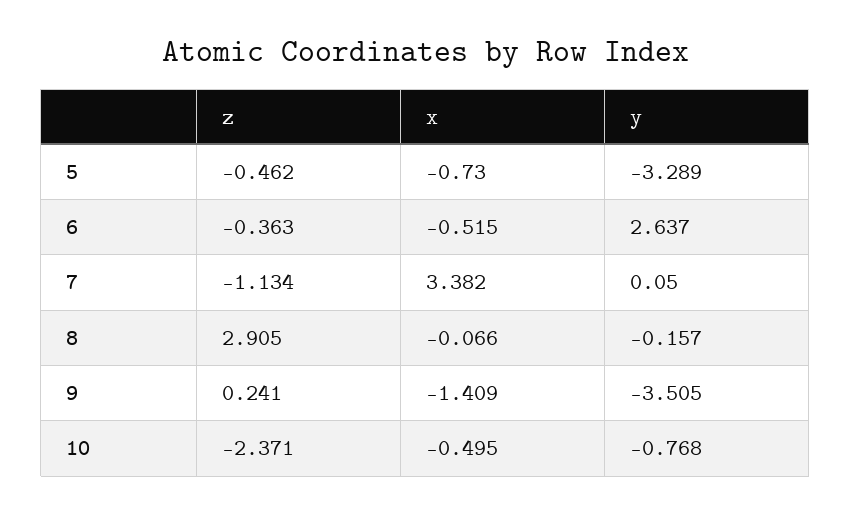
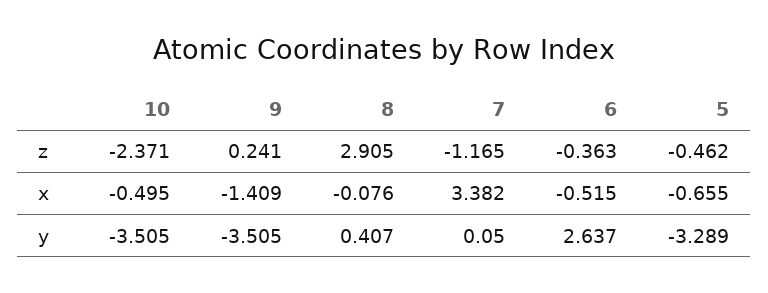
x, 5: -0.73 -> -0.655
z, 7: -1.134 -> -1.165
x, 8: -0.066 -> -0.076
y, 8: -0.157 -> 0.407
y, 10: -0.768 -> -3.505

